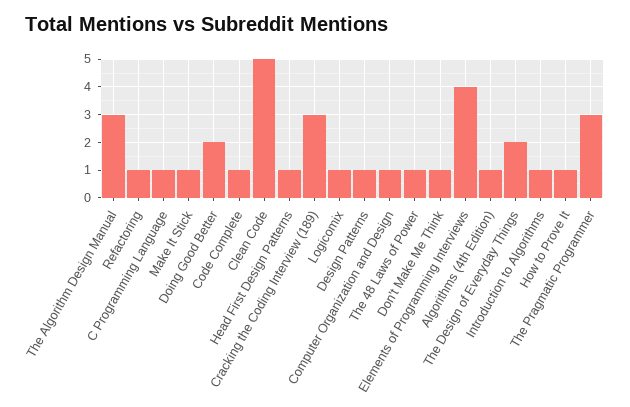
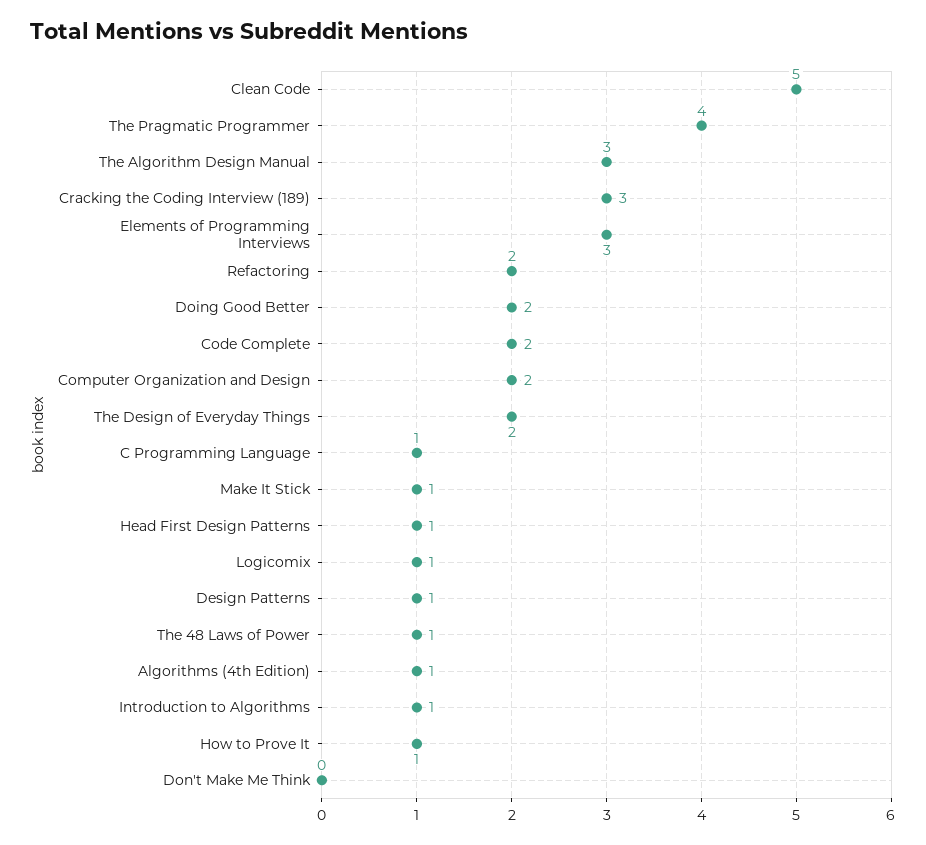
Refactoring: 1 -> 2
Code Complete: 1 -> 2
Computer Organization and Design: 1 -> 2
Don't Make Me Think: 1 -> 0
Elements of Programming Interviews: 4 -> 3
The Pragmatic Programmer: 3 -> 4

